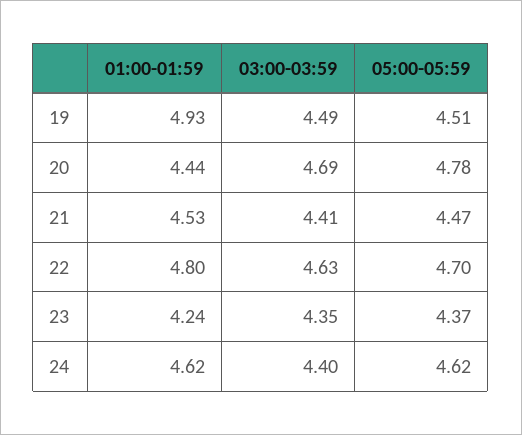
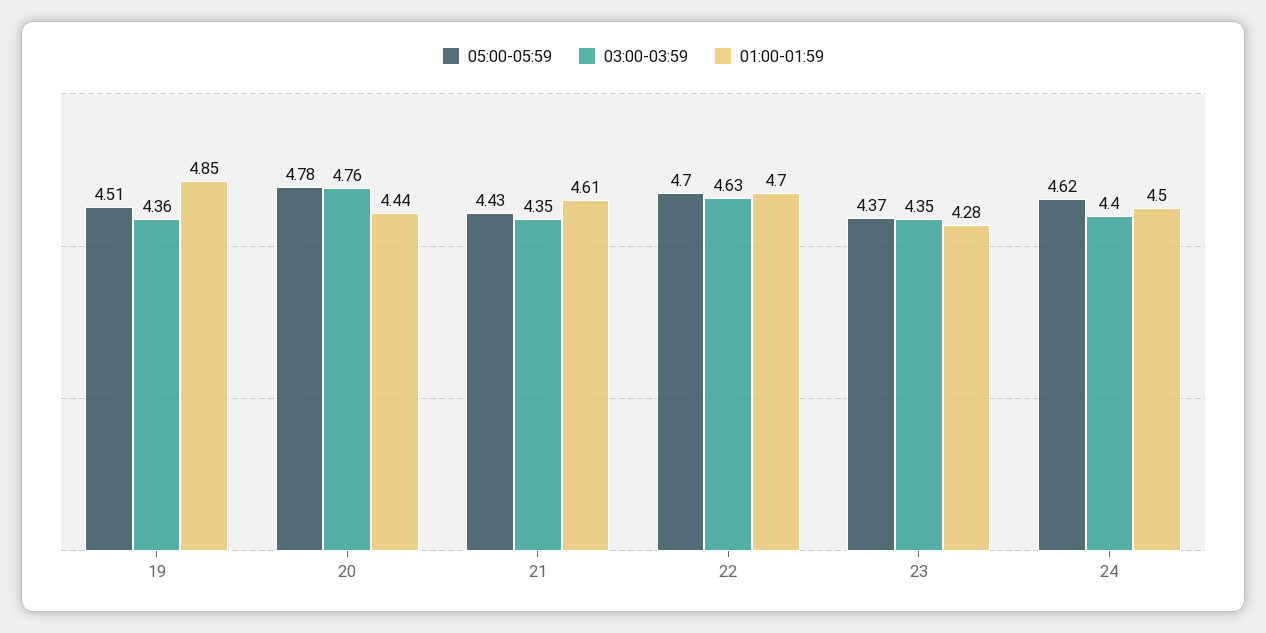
01:00-01:59, 19: 4.93 -> 4.85
03:00-03:59, 19: 4.49 -> 4.36
03:00-03:59, 20: 4.69 -> 4.76
01:00-01:59, 21: 4.53 -> 4.61
03:00-03:59, 21: 4.41 -> 4.35
05:00-05:59, 21: 4.47 -> 4.43
01:00-01:59, 22: 4.8 -> 4.7
01:00-01:59, 23: 4.24 -> 4.28
01:00-01:59, 24: 4.62 -> 4.5

